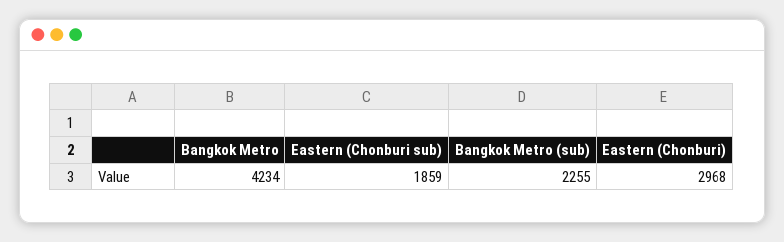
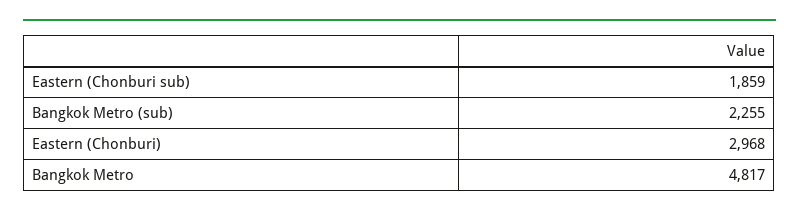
Bangkok Metro: 4234 -> 4817

